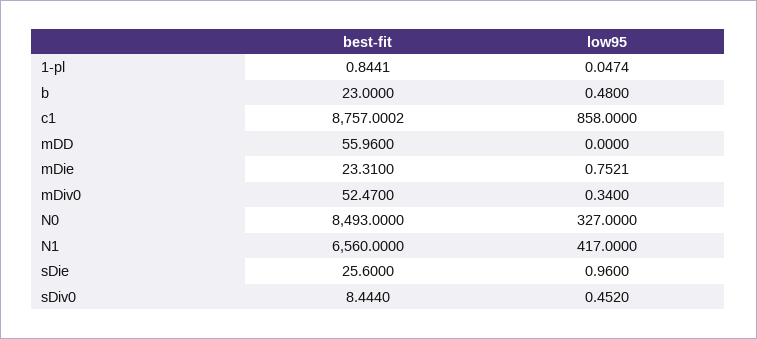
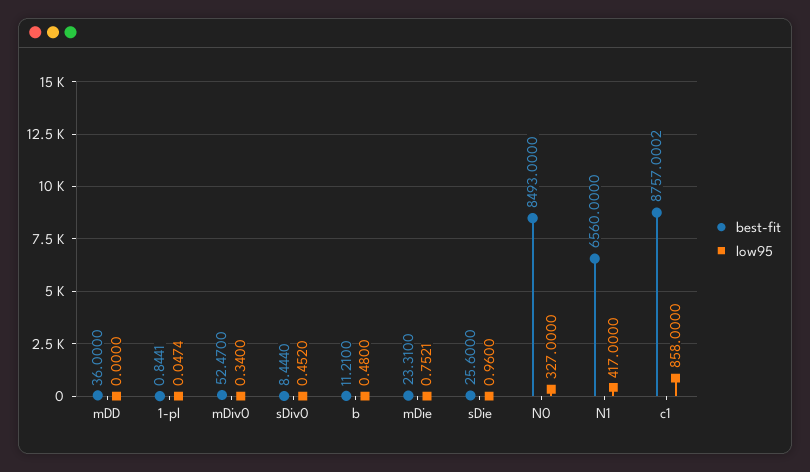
best-fit, b: 23 -> 11.21
best-fit, mDD: 55.96 -> 36

